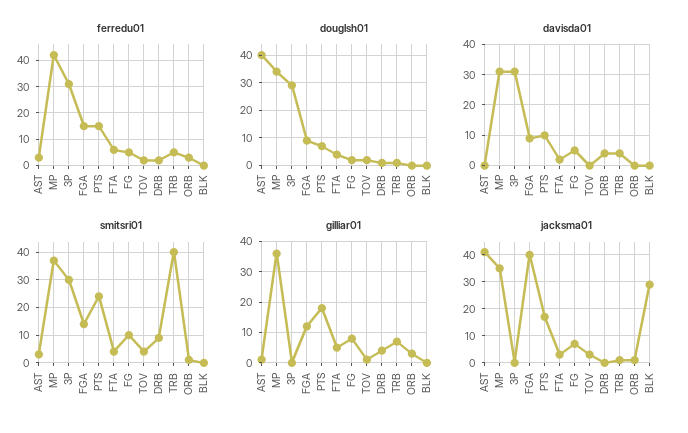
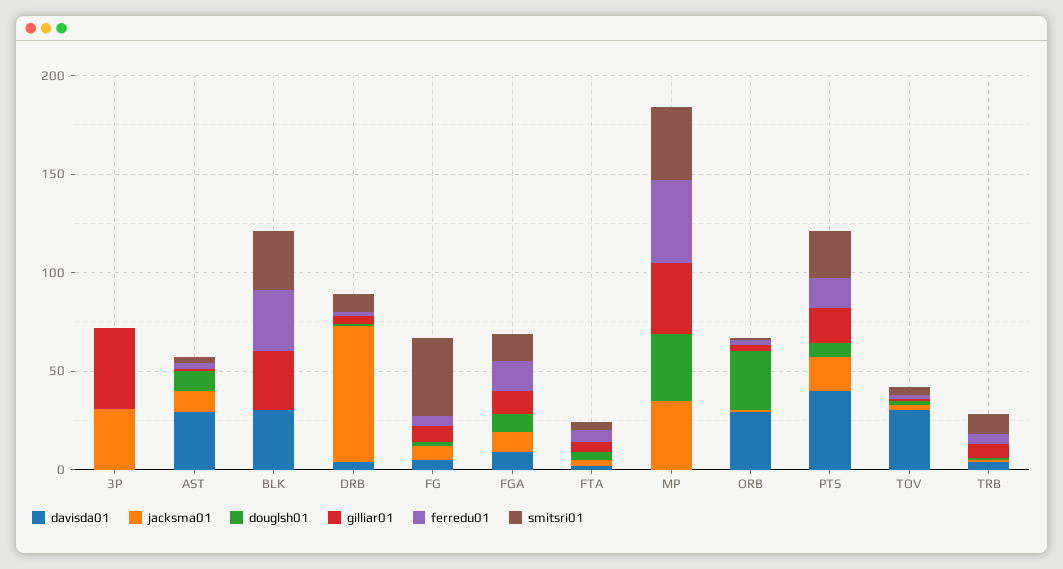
ferredu01, 3P: 30 -> 0
ferredu01, BLK: 0 -> 30
douglsh01, AST: 40 -> 10
douglsh01, 3P: 30 -> 0
douglsh01, ORB: 0 -> 30
davisda01, AST: 0 -> 30
davisda01, MP: 30 -> 0
davisda01, 3P: 30 -> 0
davisda01, PTS: 10 -> 40
davisda01, TOV: 0 -> 30
davisda01, ORB: 0 -> 30
davisda01, BLK: 0 -> 30
smitsri01, 3P: 30 -> 0
smitsri01, FG: 10 -> 40
smitsri01, TRB: 40 -> 10
smitsri01, BLK: 0 -> 30
gilliar01, 3P: 0 -> 40
gilliar01, BLK: 0 -> 30
jacksma01, AST: 40 -> 10
jacksma01, 3P: 0 -> 30
jacksma01, FGA: 40 -> 10
jacksma01, DRB: 0 -> 70
jacksma01, BLK: 30 -> 0

